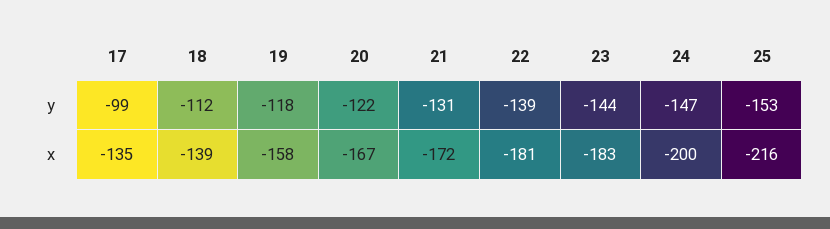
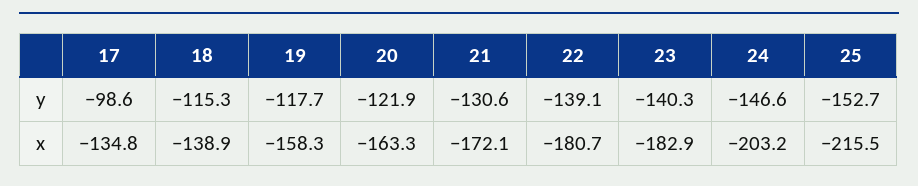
18, y: -112 -> -115.3
23, y: -144 -> -140.3
20, x: -167 -> -163.3
24, x: -200 -> -203.2

